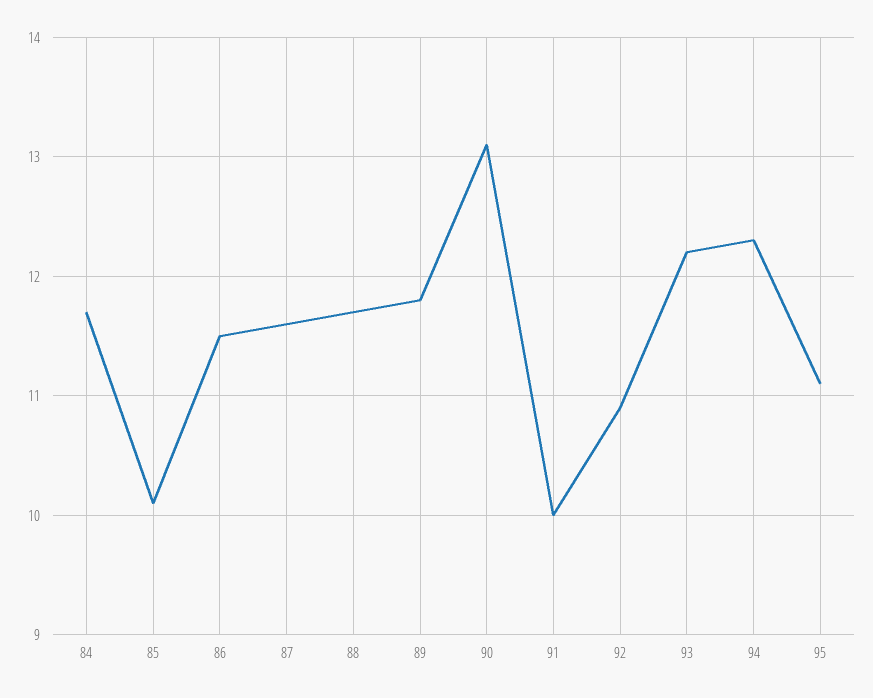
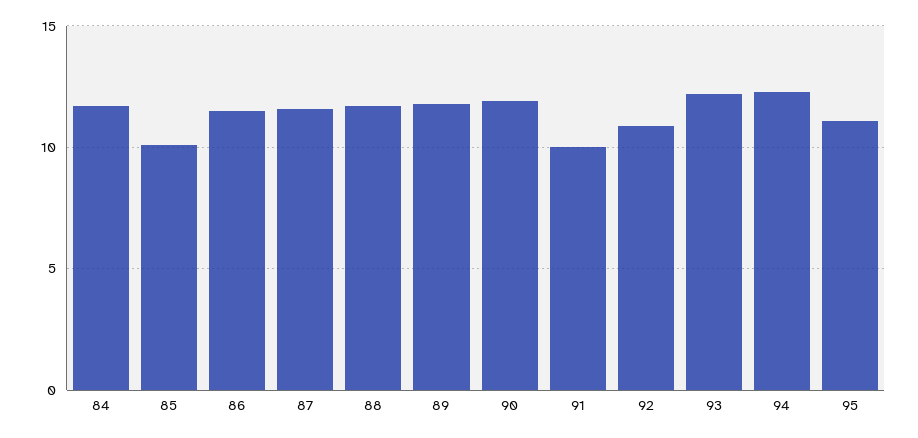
90: 13.1 -> 12

